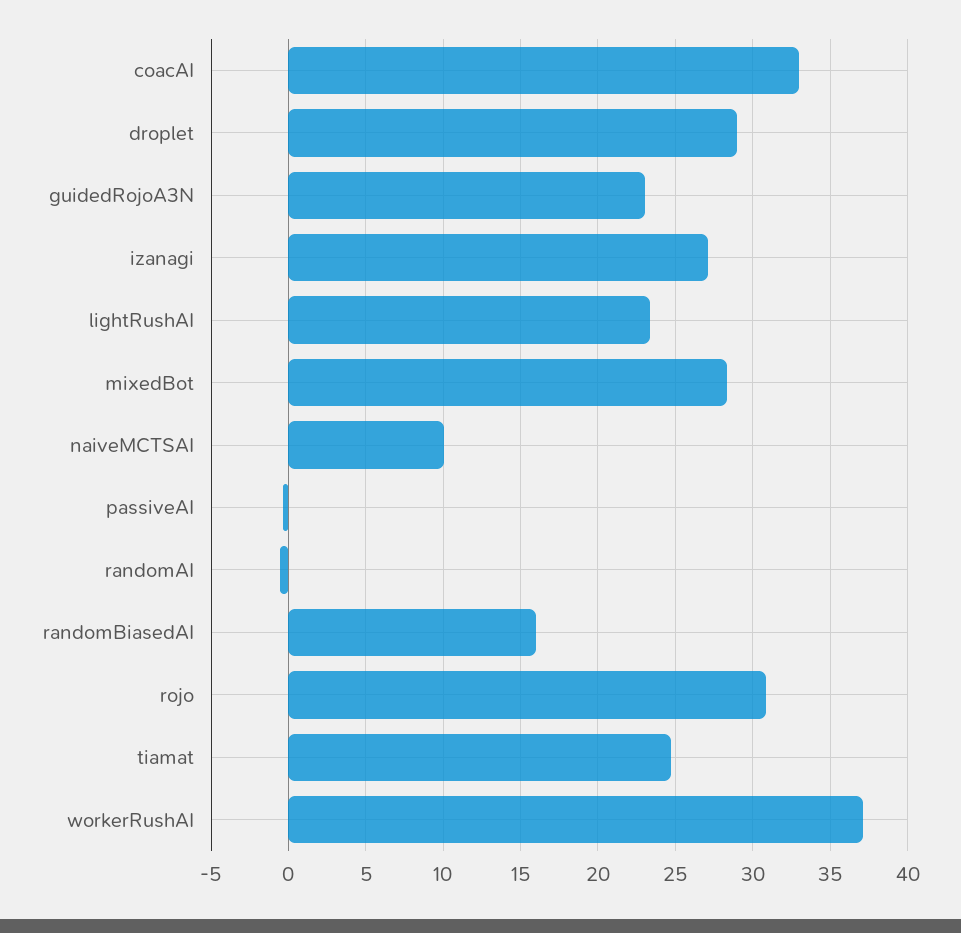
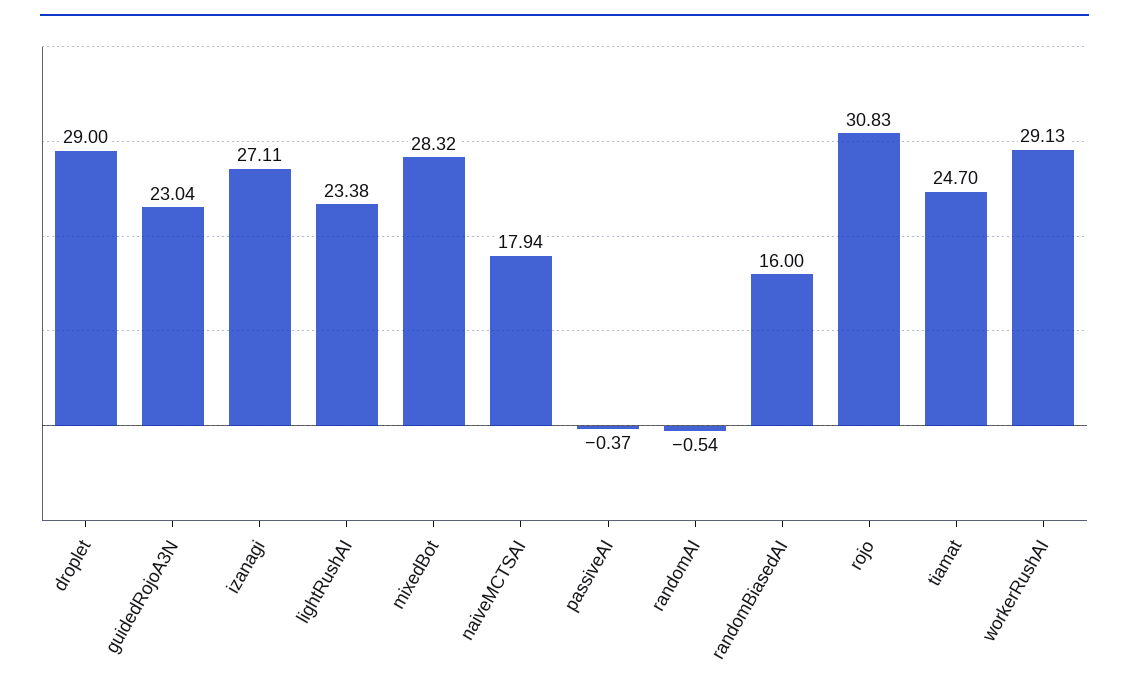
coacAI: 33 -> none
naiveMCTSAI: 10 -> 17.94
workerRushAI: 37 -> 29.13

